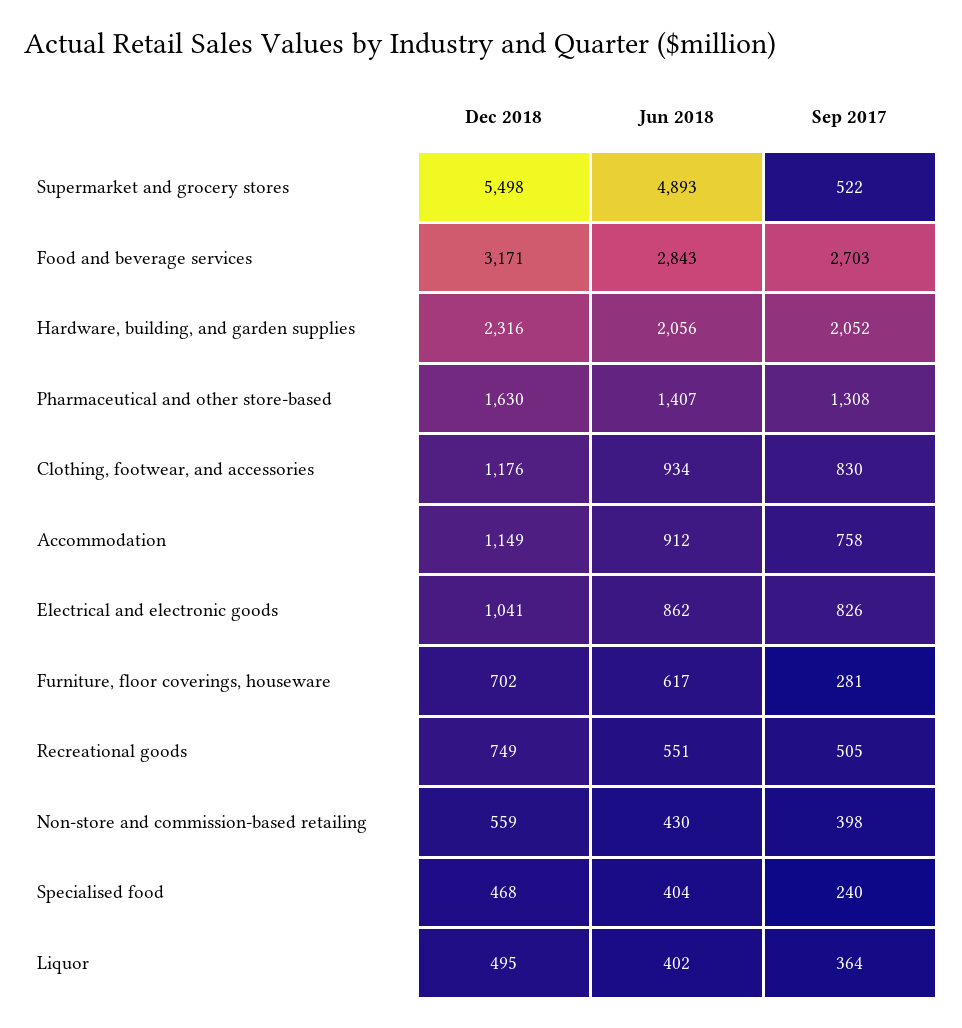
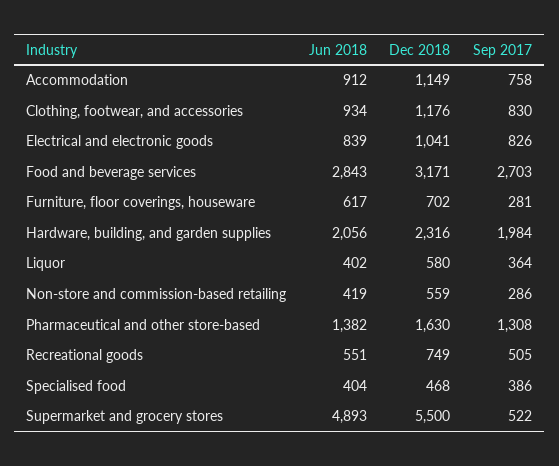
Dec 2018, Supermarket and grocery stores: 5498 -> 5500
Sep 2017, Hardware, building, and garden supplies: 2052 -> 1984
Jun 2018, Pharmaceutical and other store-based: 1407 -> 1382
Jun 2018, Electrical and electronic goods: 862 -> 839
Jun 2018, Non-store and commission-based retailing: 430 -> 419
Sep 2017, Non-store and commission-based retailing: 398 -> 286
Sep 2017, Specialised food: 240 -> 386
Dec 2018, Liquor: 495 -> 580

